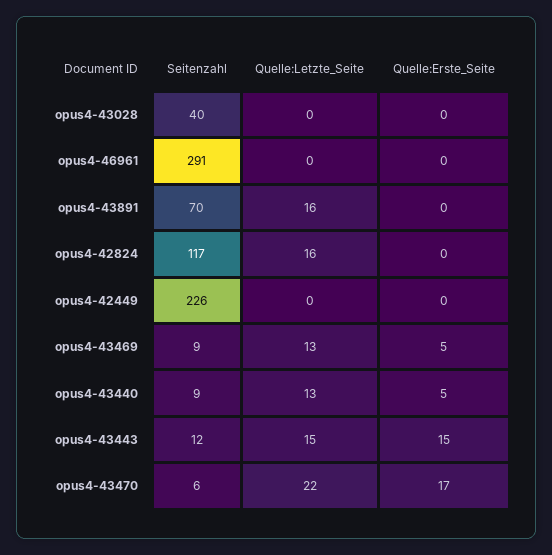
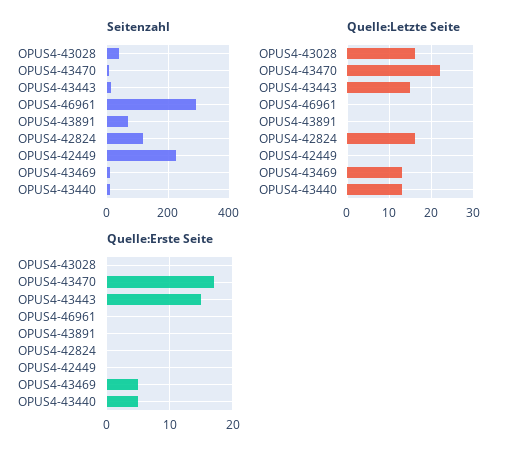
Quelle:Letzte_Seite, opus4-43028: 0 -> 15
Quelle:Letzte_Seite, opus4-43891: 16 -> 0

